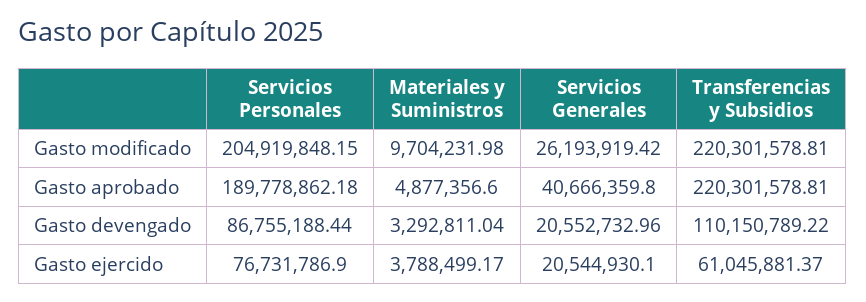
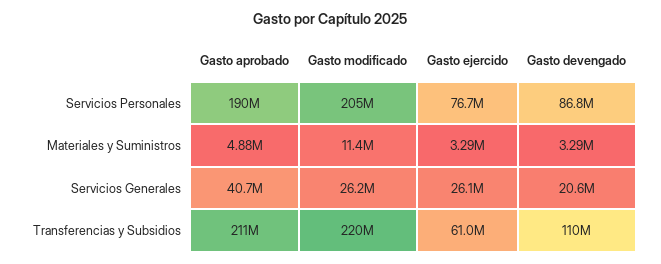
Materiales y Suministros, Gasto modificado: 9704231.98 -> 11400000
Transferencias y Subsidios, Gasto aprobado: 220301578.81 -> 211000000
Materiales y Suministros, Gasto ejercido: 3788499.17 -> 3290000
Servicios Generales, Gasto ejercido: 20544930.1 -> 26100000

